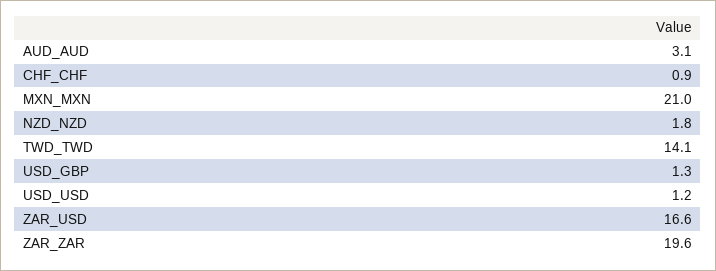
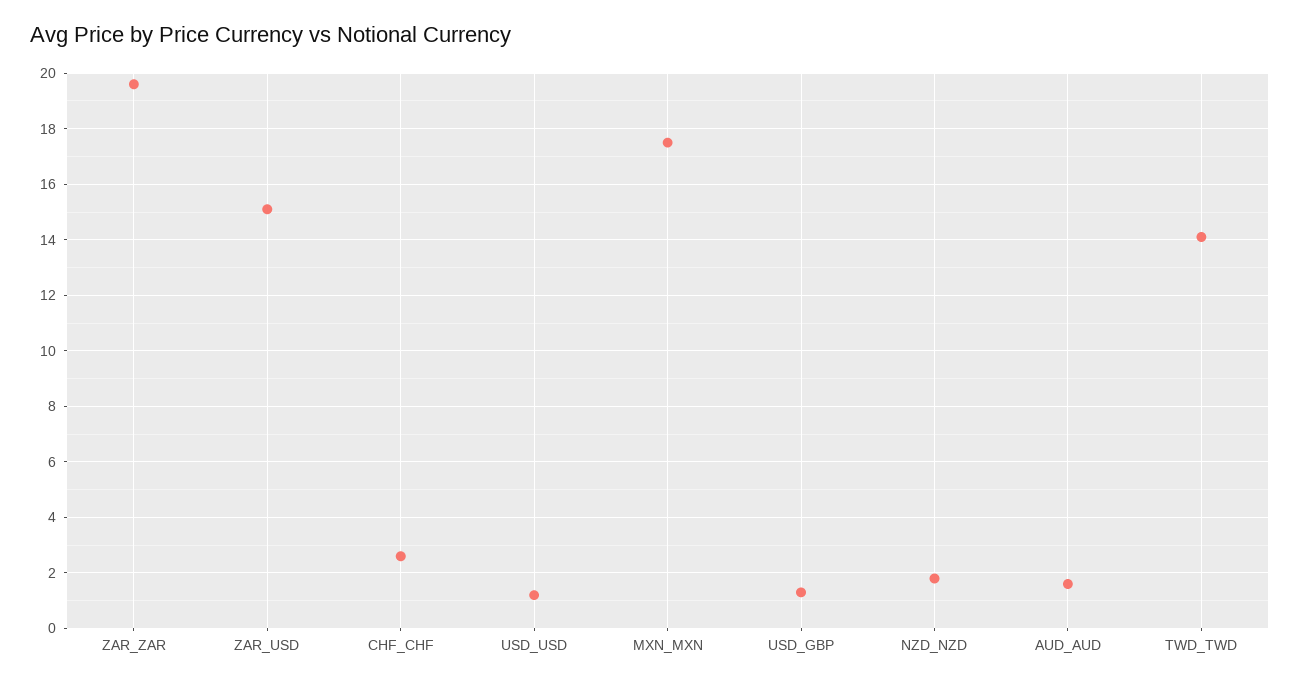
AUD_AUD: 3.1 -> 1.5
CHF_CHF: 0.9 -> 2.5
MXN_MXN: 21 -> 17.5
ZAR_USD: 16.6 -> 15

